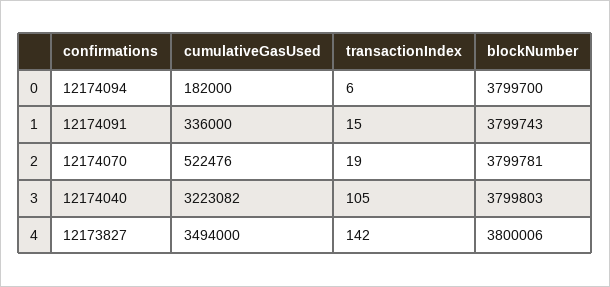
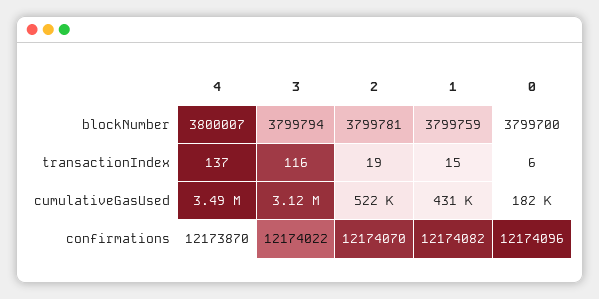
confirmations, 0: 12174094 -> 12174096
confirmations, 1: 12174091 -> 12174082
cumulativeGasUsed, 1: 336000 -> 431000
blockNumber, 1: 3799743 -> 3799759
confirmations, 3: 12174040 -> 12174022
cumulativeGasUsed, 3: 3223082 -> 3120000
transactionIndex, 3: 105 -> 116
blockNumber, 3: 3799803 -> 3799794
confirmations, 4: 12173827 -> 12173870
transactionIndex, 4: 142 -> 137
blockNumber, 4: 3800006 -> 3800007

